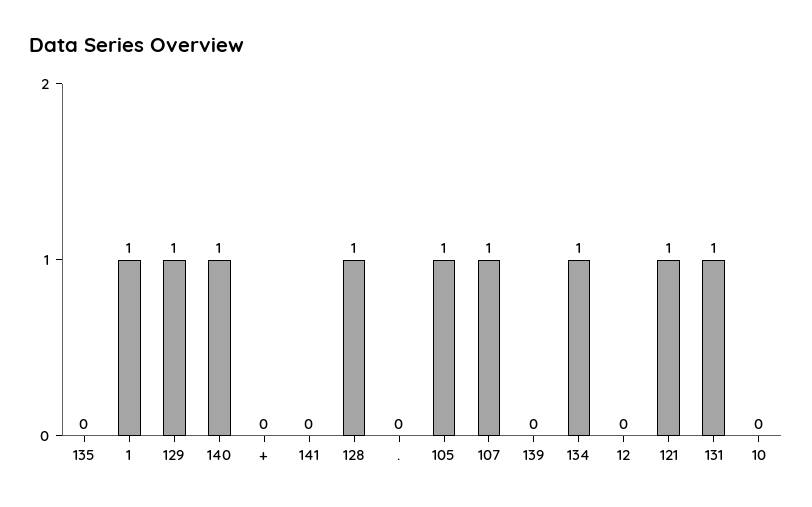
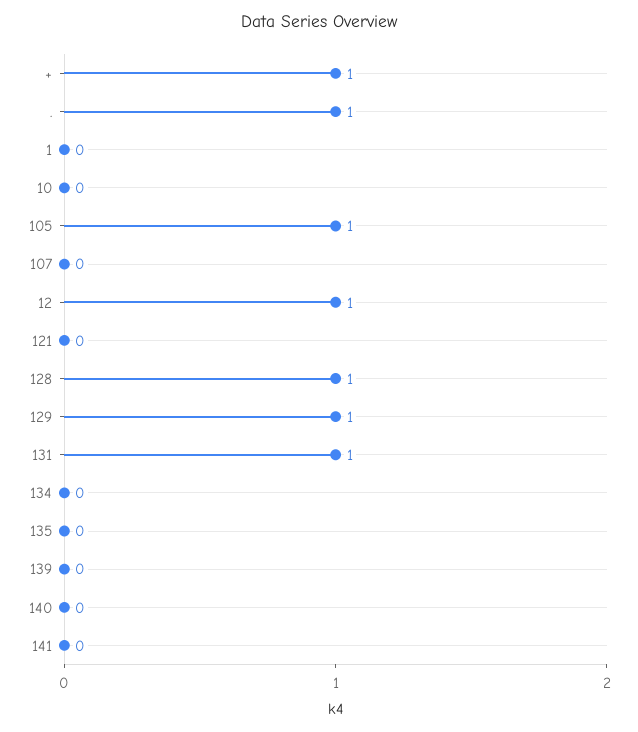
1: 1 -> 0
140: 1 -> 0
+: 0 -> 1
.: 0 -> 1
107: 1 -> 0
134: 1 -> 0
12: 0 -> 1
121: 1 -> 0

